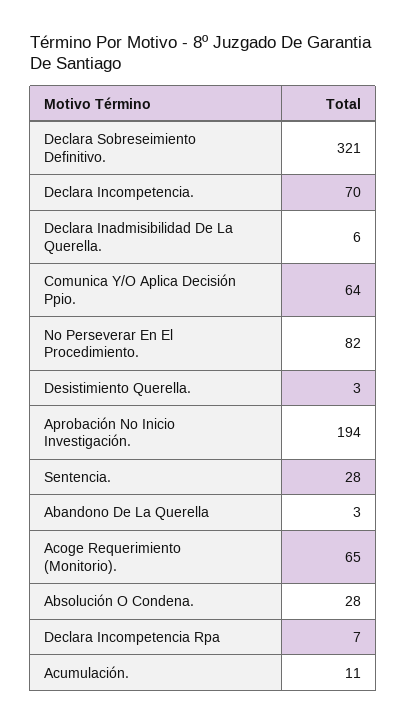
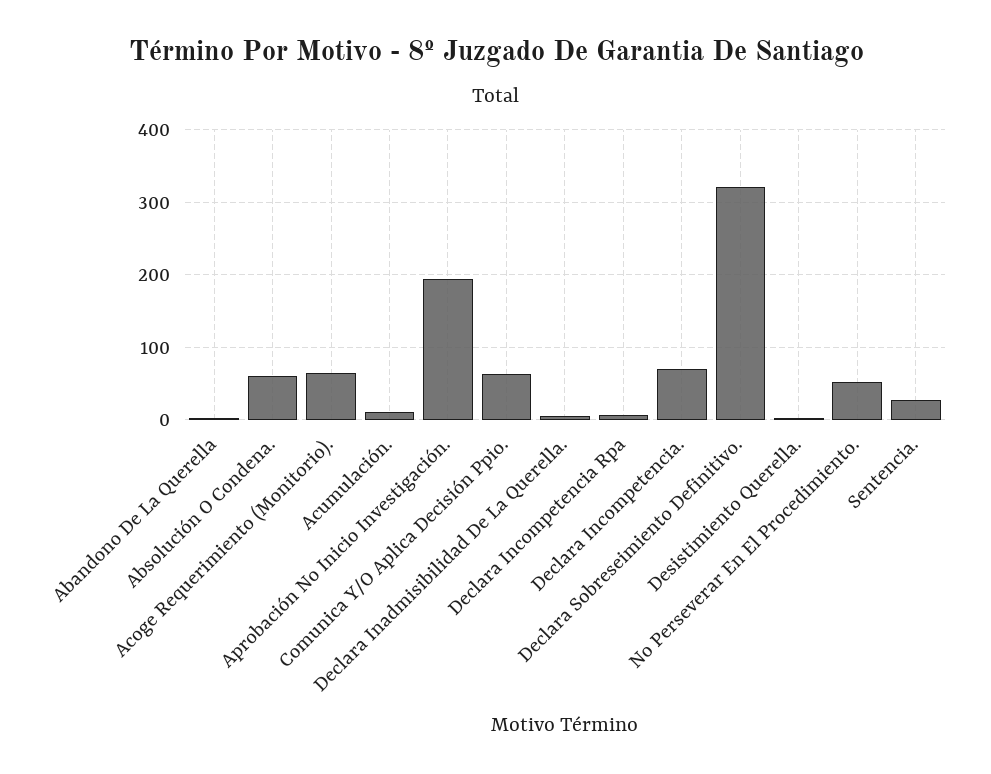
No Perseverar En El Procedimiento.: 82 -> 50
Absolución O Condena.: 28 -> 60

